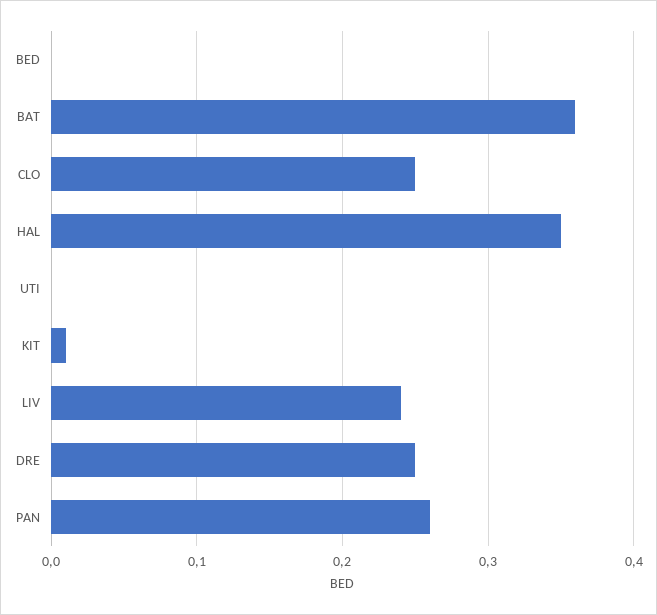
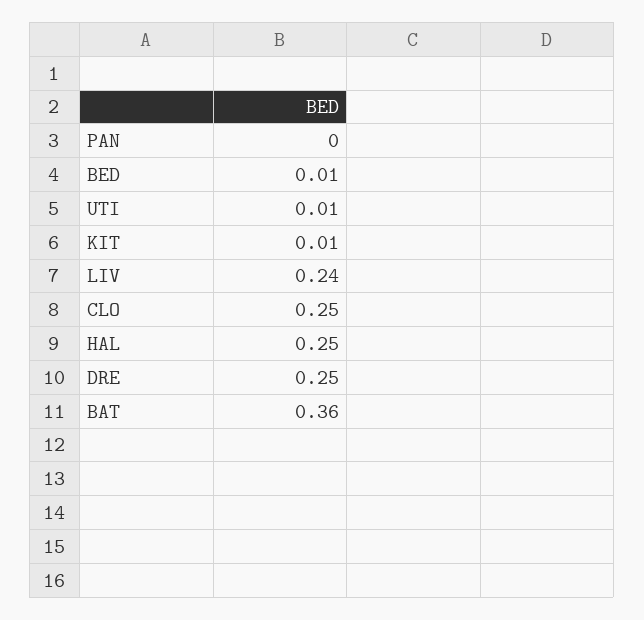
BED: 0 -> 0.01
HAL: 0.35 -> 0.25
UTI: 0 -> 0.01
PAN: 0.26 -> 0

